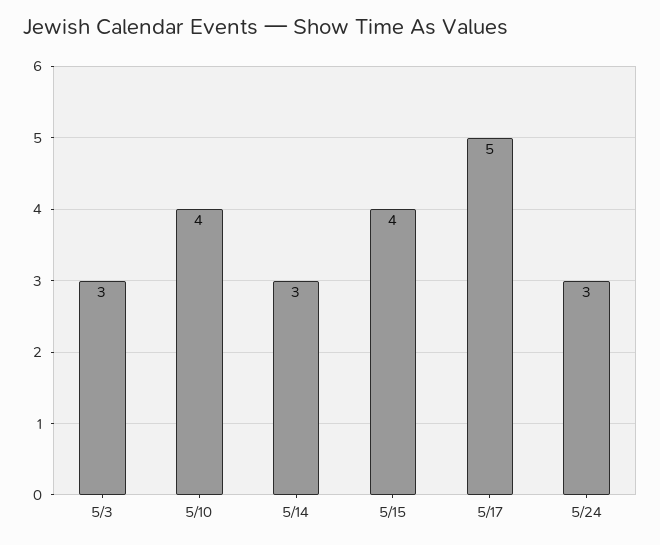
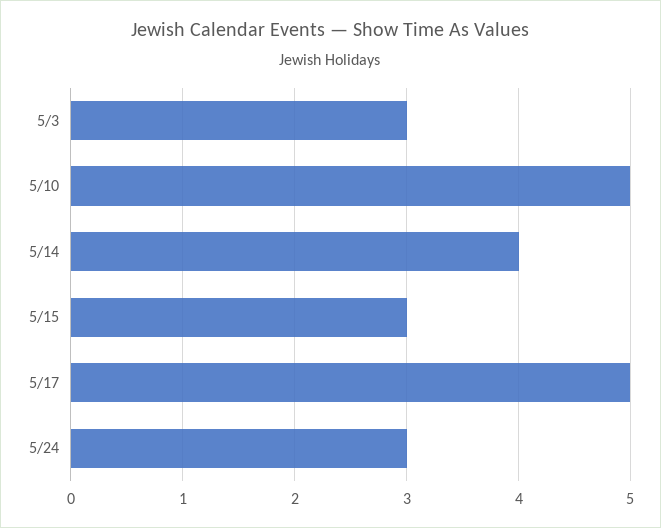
5/10: 4 -> 5
5/14: 3 -> 4
5/15: 4 -> 3

